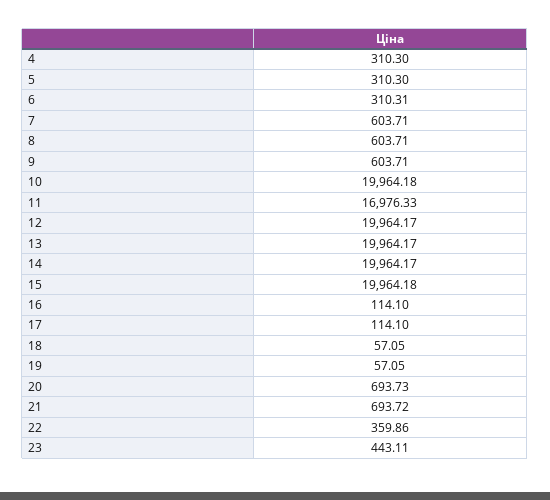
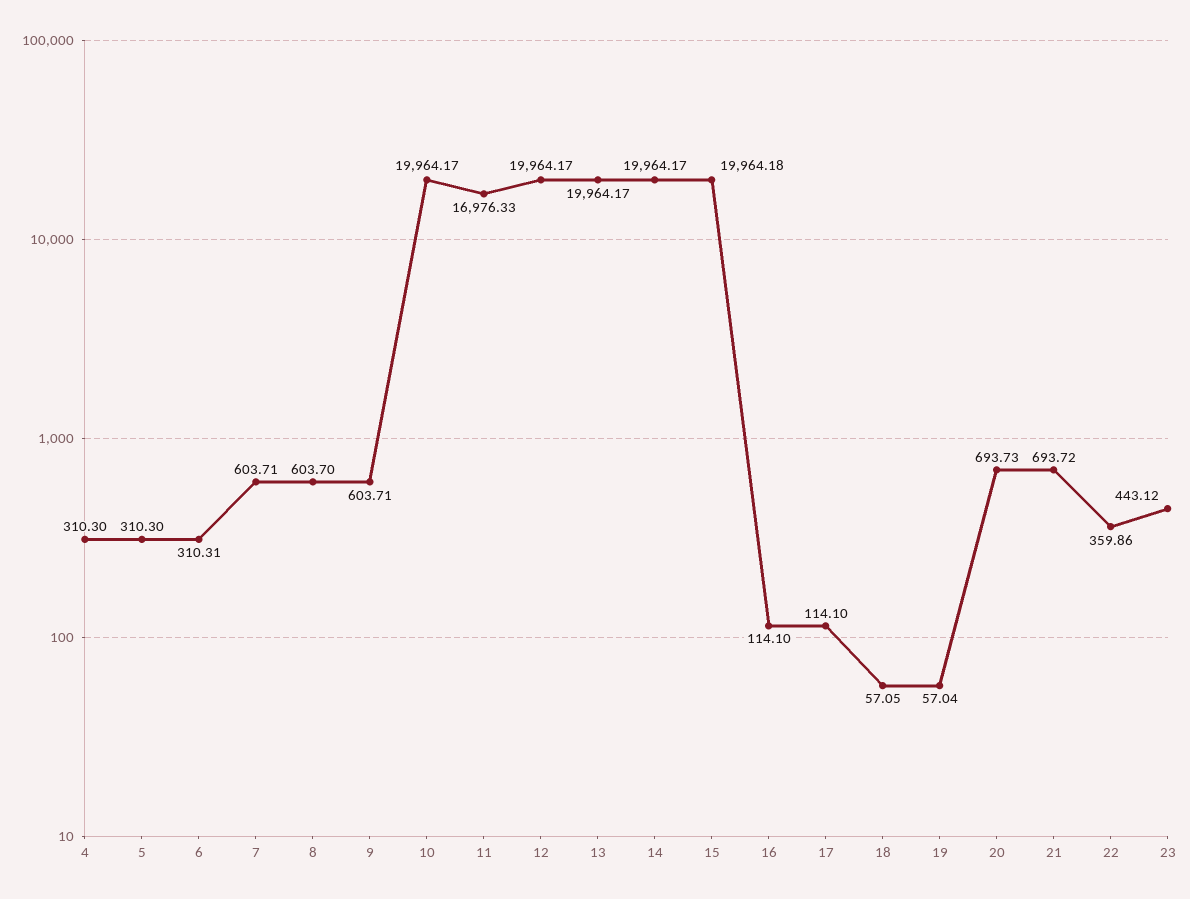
8: 603.71 -> 603.7
10: 19964.18 -> 19964.17
19: 57.05 -> 57.04
23: 443.11 -> 443.12

